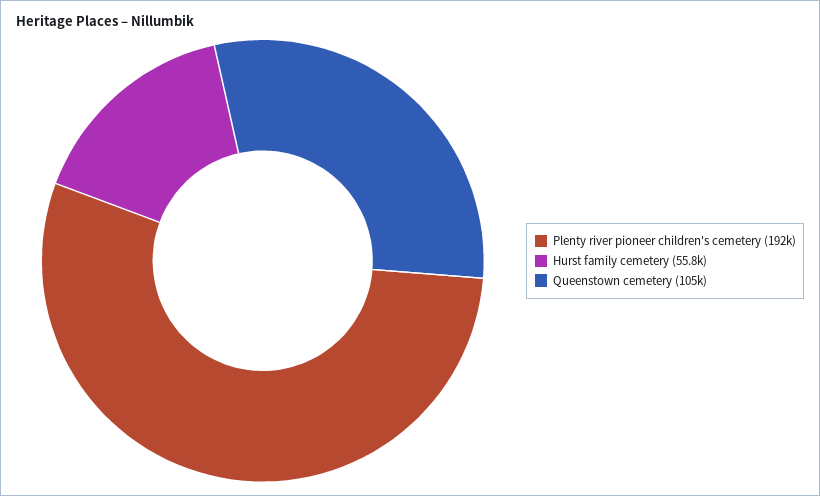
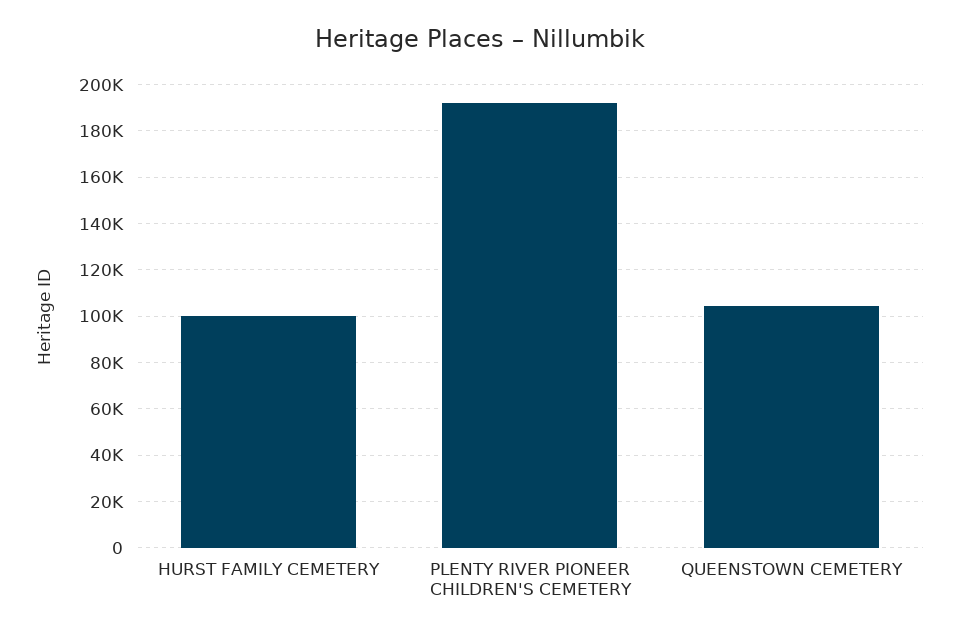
Hurst family cemetery: 55800 -> 100000

